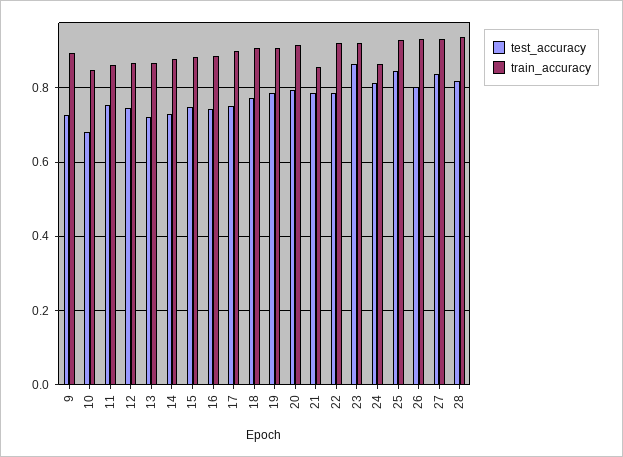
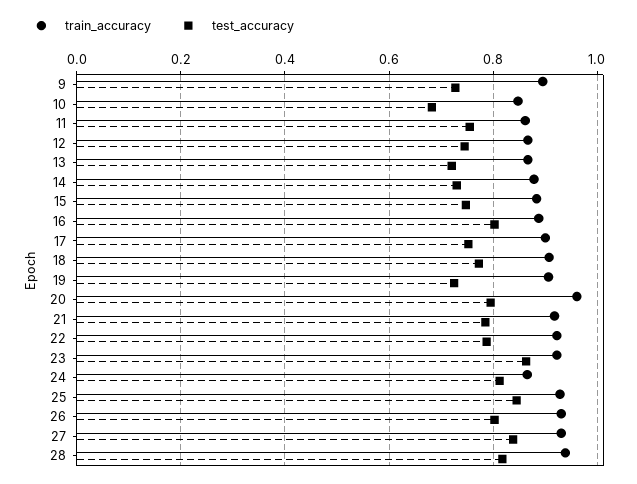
test_accuracy, 16: 0.74 -> 0.8
test_accuracy, 19: 0.78 -> 0.72
train_accuracy, 20: 0.92 -> 0.96
train_accuracy, 21: 0.86 -> 0.92

